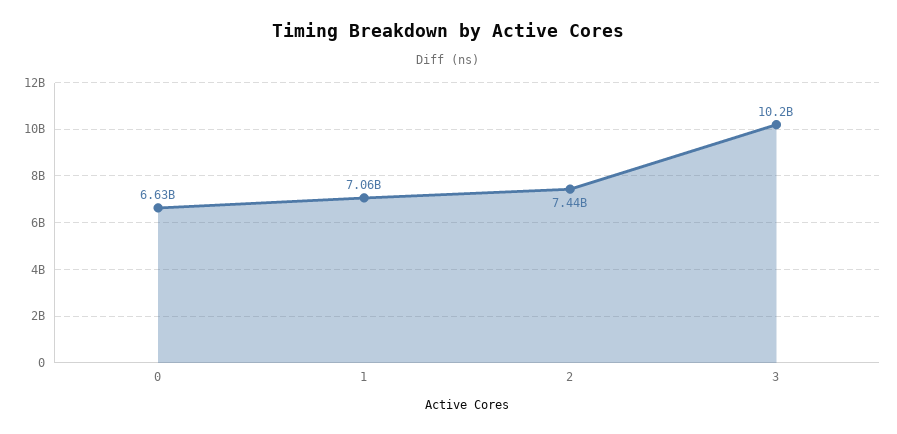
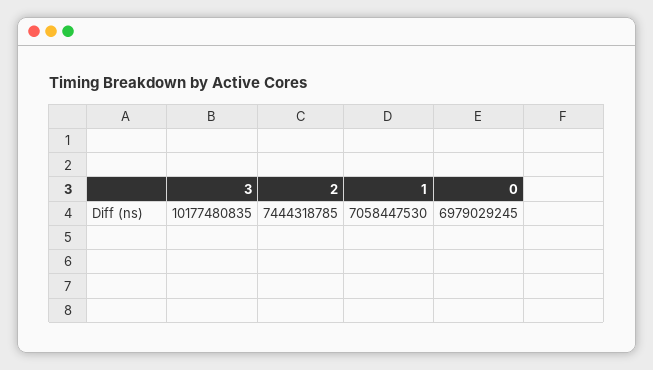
0: 6630000000 -> 6979029245

